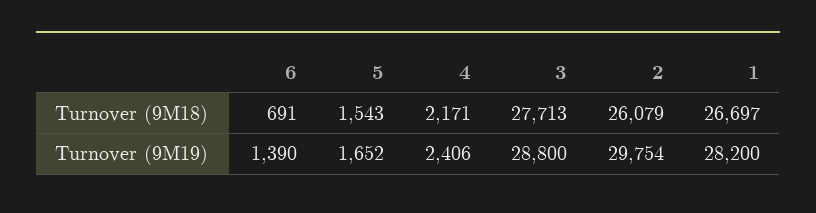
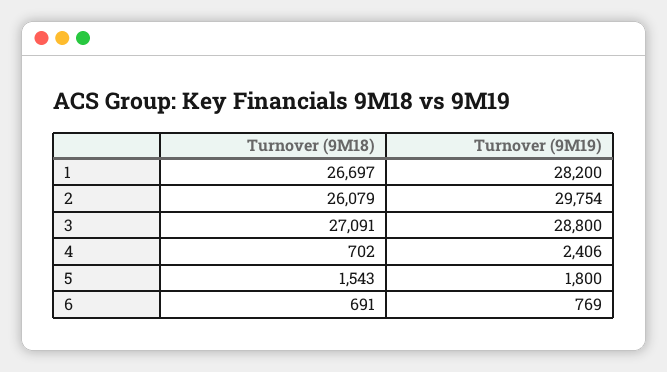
4, Turnover (9M18): 2171 -> 702
3, Turnover (9M18): 27713 -> 27091
6, Turnover (9M19): 1390 -> 769
5, Turnover (9M19): 1652 -> 1800

